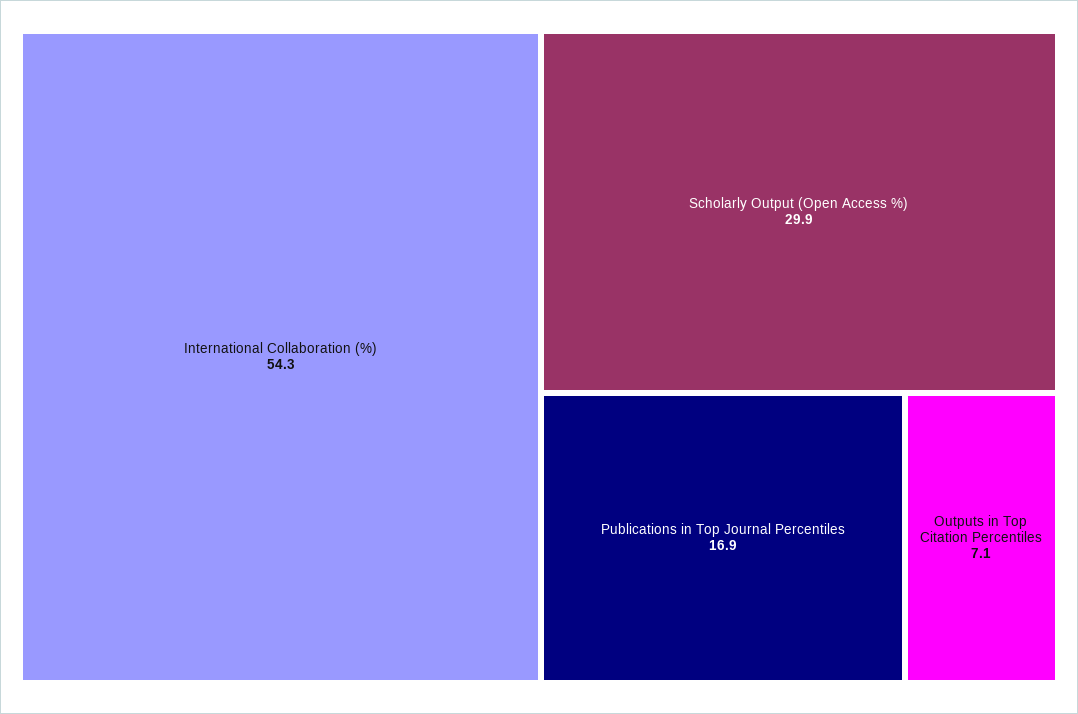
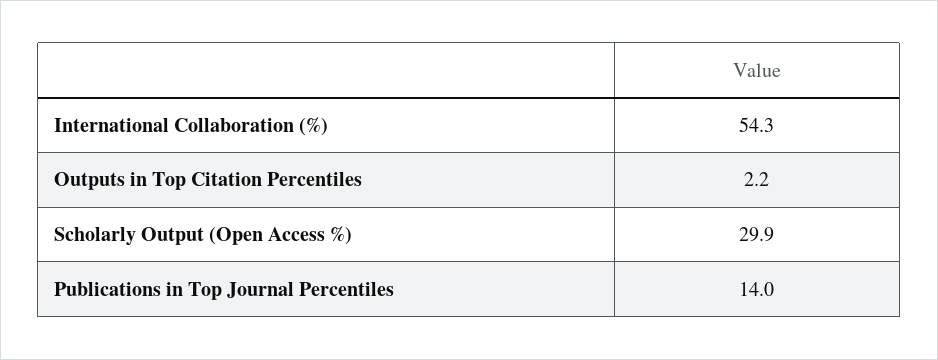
Publications in Top Journal Percentiles: 16.9 -> 14
Outputs in Top Citation Percentiles: 7.1 -> 2.2

